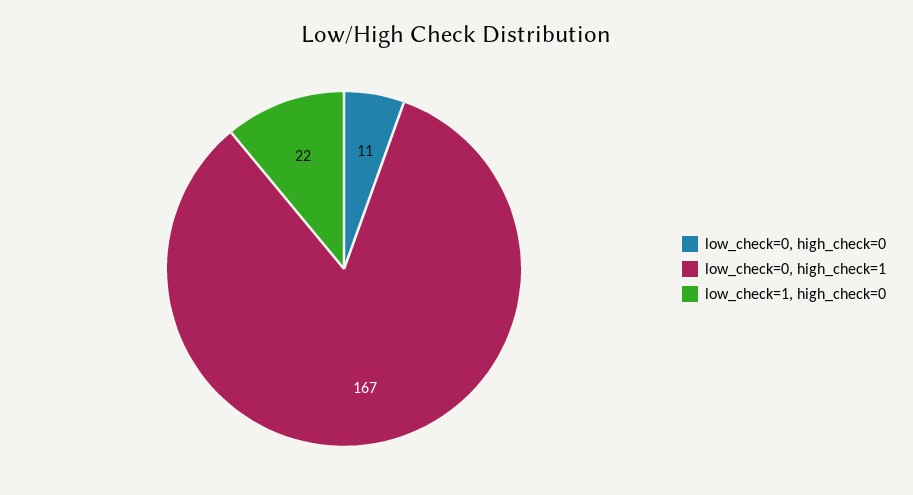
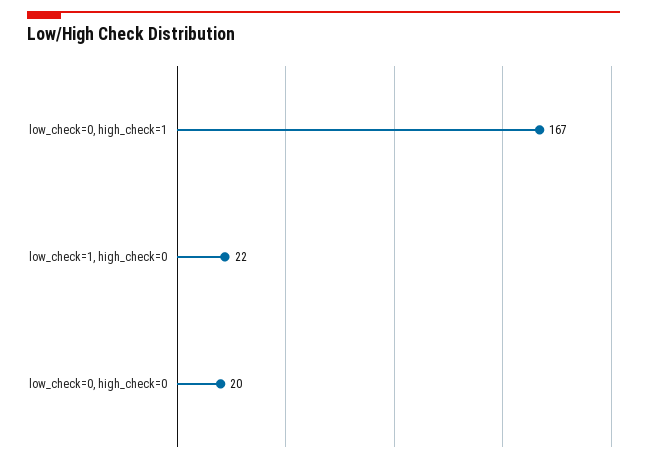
low_check=0, high_check=0: 11 -> 20

